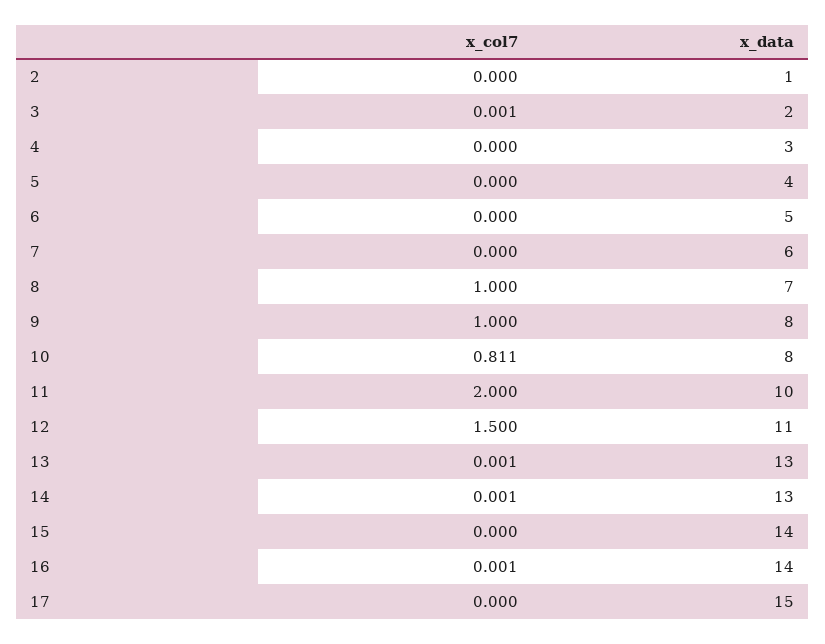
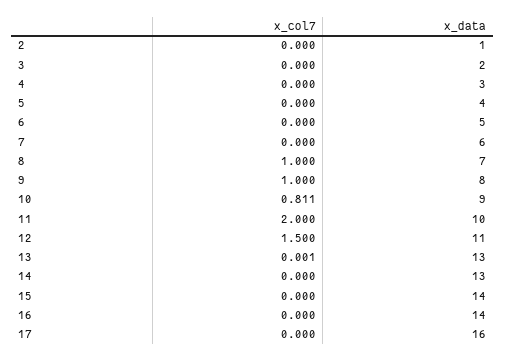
x_col7, 3: 0.001 -> 0
x_data, 10: 8 -> 9
x_col7, 14: 0.001 -> 0
x_col7, 16: 0.001 -> 0
x_data, 17: 15 -> 16

